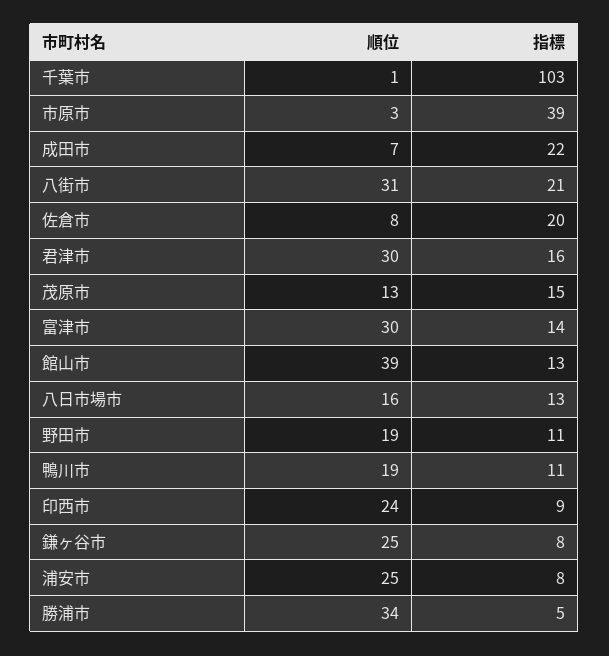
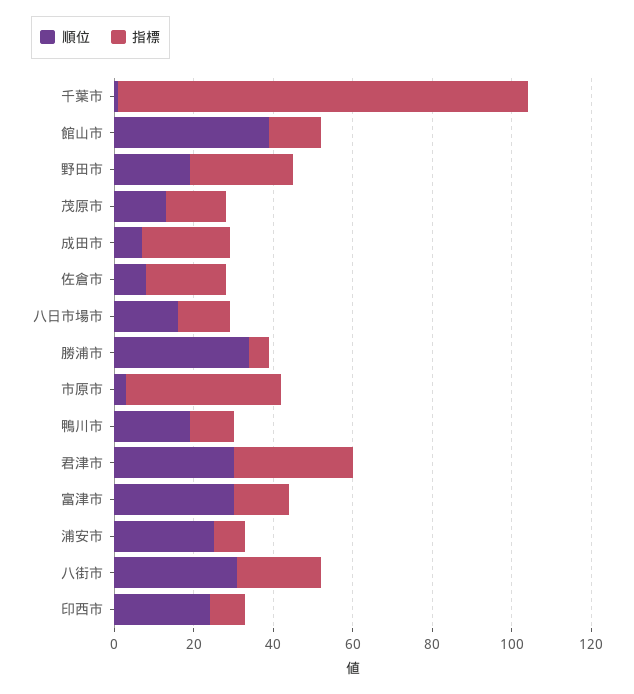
指標, 君津市: 16 -> 30
指標, 野田市: 11 -> 25
順位, 鎌ヶ谷市: 25 -> none
指標, 鎌ヶ谷市: 8 -> none

